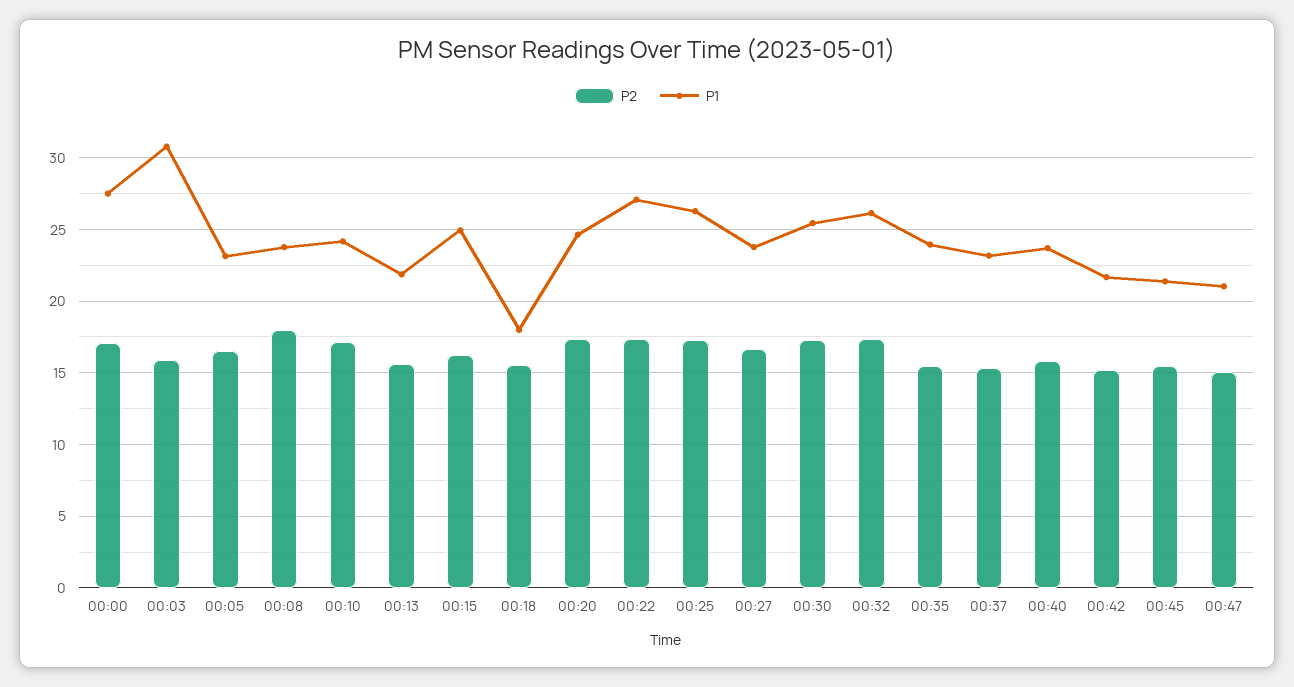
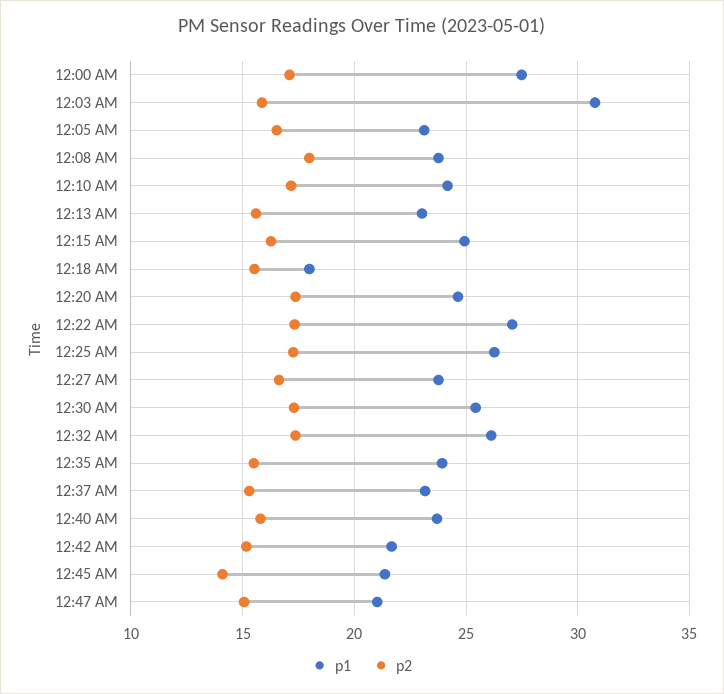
P1, 00:13: 22 -> 23
P2, 00:45: 15.5 -> 14

